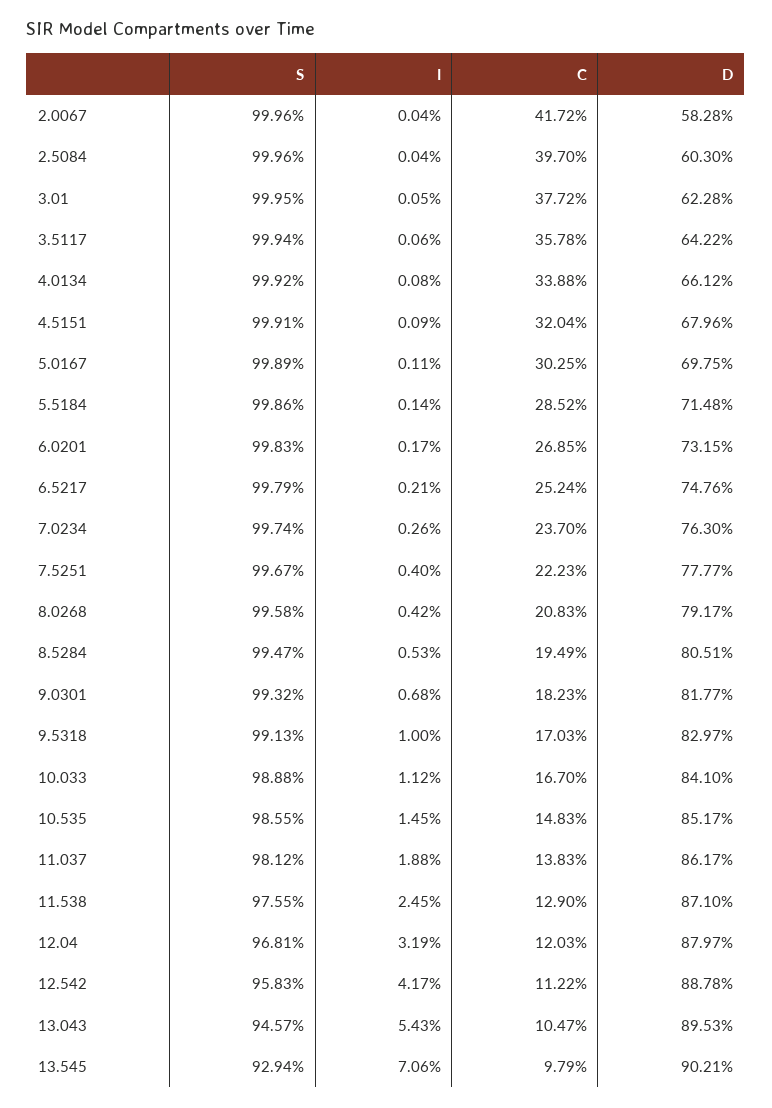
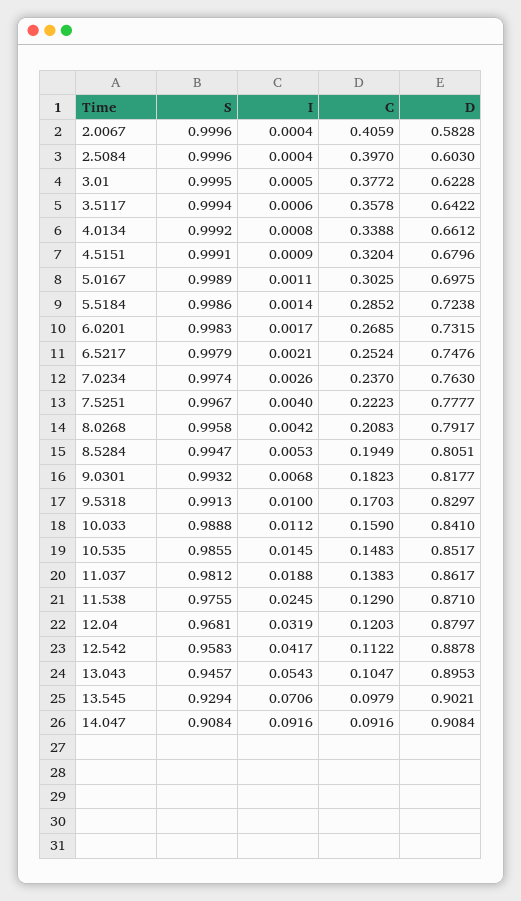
C, 2.0067: 0.4172 -> 0.4059
D, 5.5184: 0.7148 -> 0.7238
C, 10.033: 0.167 -> 0.159
S, 14.047: none -> 0.9084
I, 14.047: none -> 0.0916
C, 14.047: none -> 0.0916
D, 14.047: none -> 0.9084

